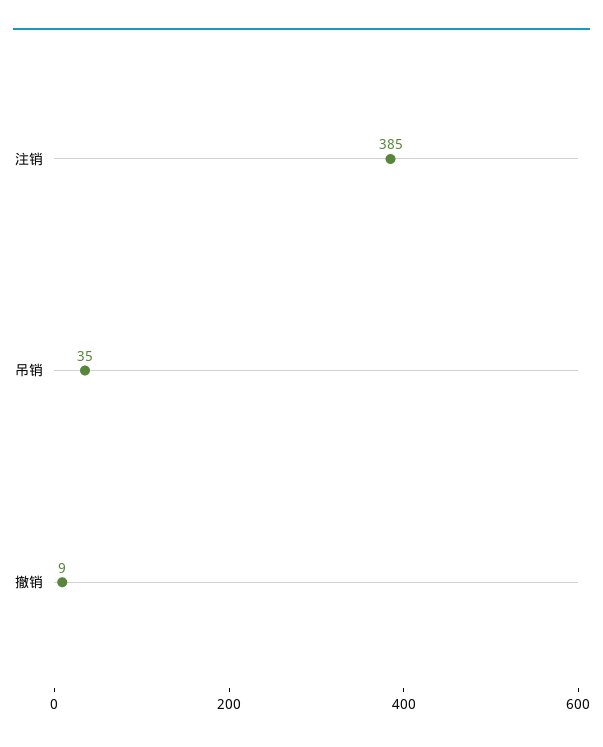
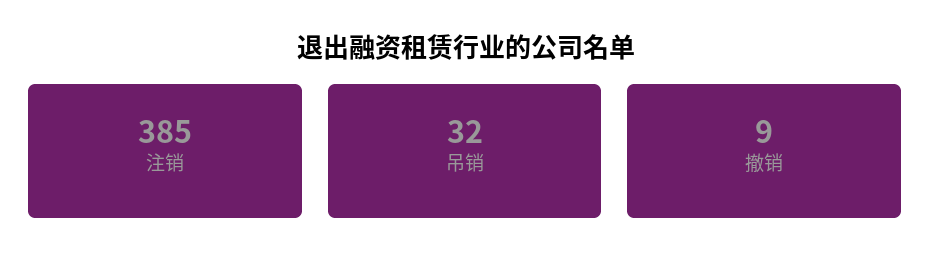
吊销: 35 -> 32

